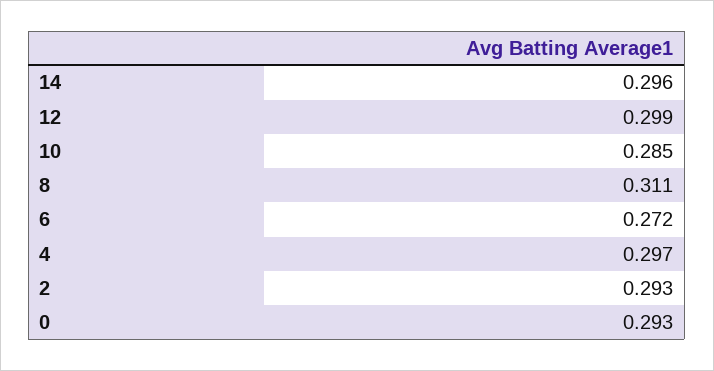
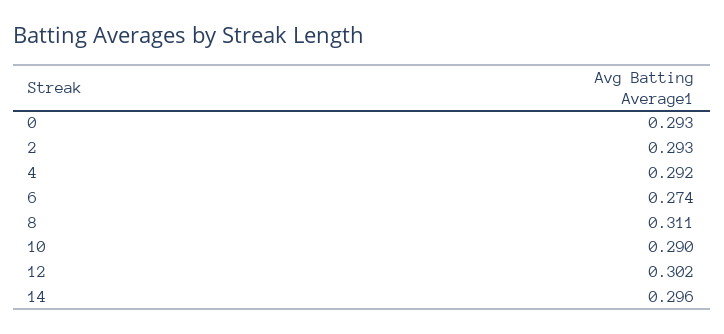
12: 0.299 -> 0.302
10: 0.285 -> 0.29
6: 0.272 -> 0.274
4: 0.297 -> 0.292

